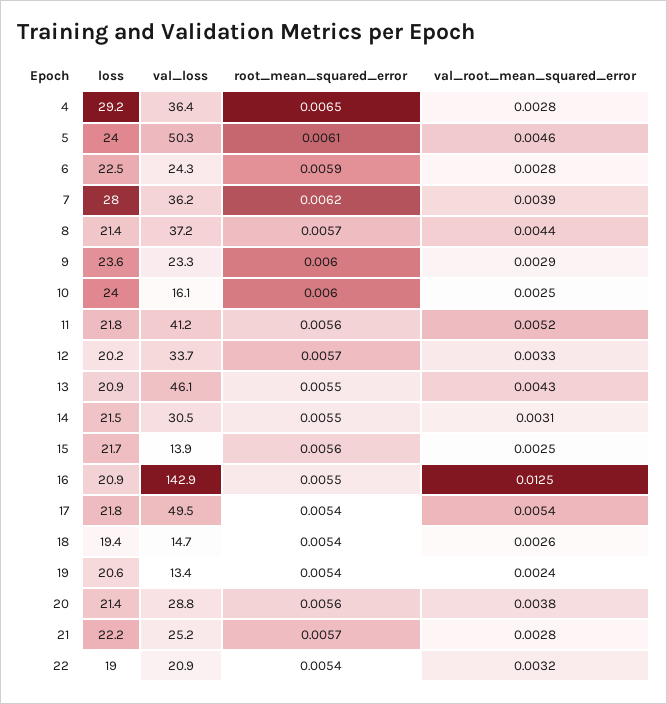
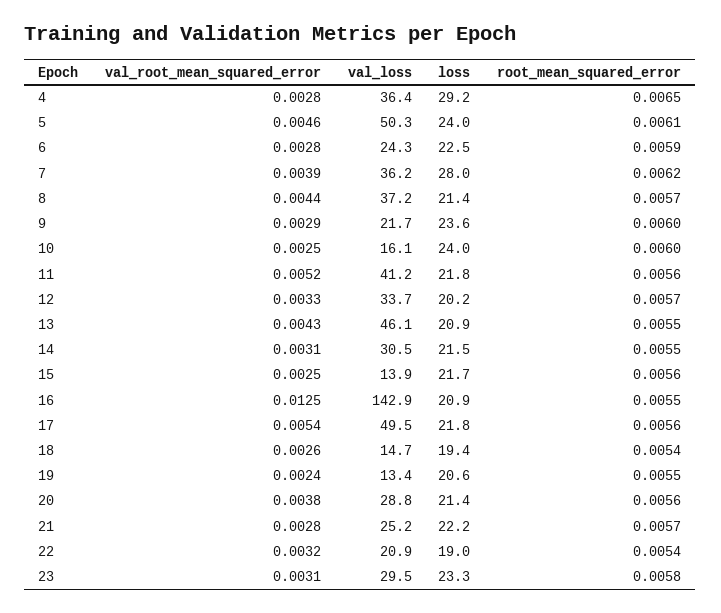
val_loss, 9: 23.3 -> 21.7
root_mean_squared_error, 17: 0.0054 -> 0.0056
root_mean_squared_error, 19: 0.0054 -> 0.0055
val_root_mean_squared_error, 23: none -> 0.0031
val_loss, 23: none -> 29.5
loss, 23: none -> 23.3
root_mean_squared_error, 23: none -> 0.0058

